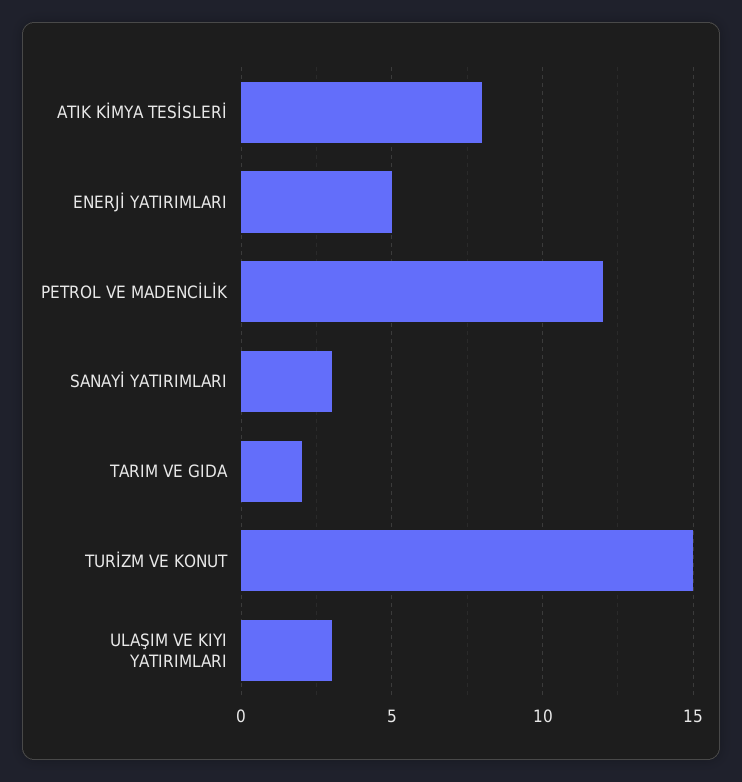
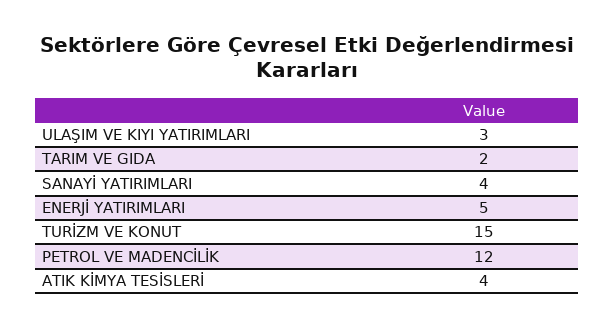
ATIK KİMYA TESİSLERİ: 8 -> 4
SANAYİ YATIRIMLARI: 3 -> 4

